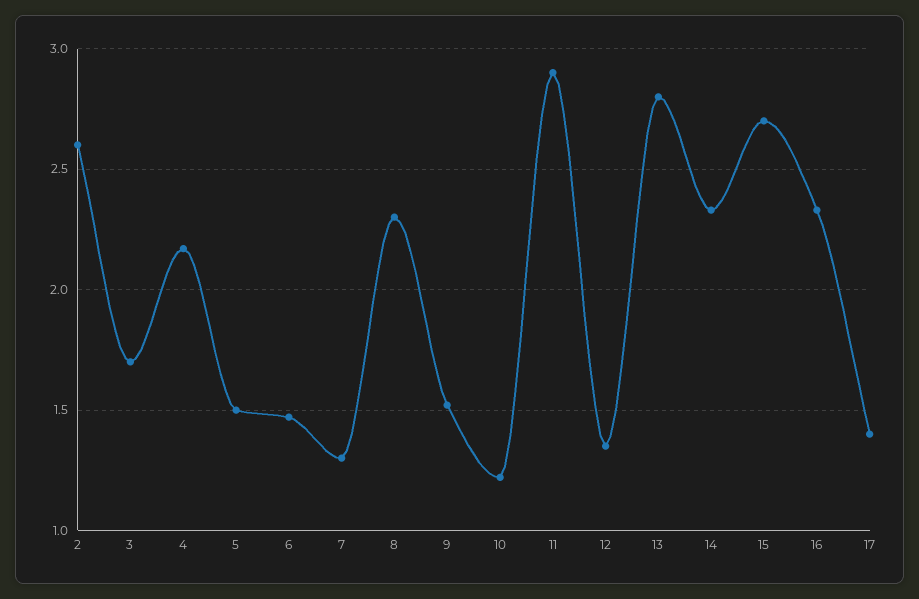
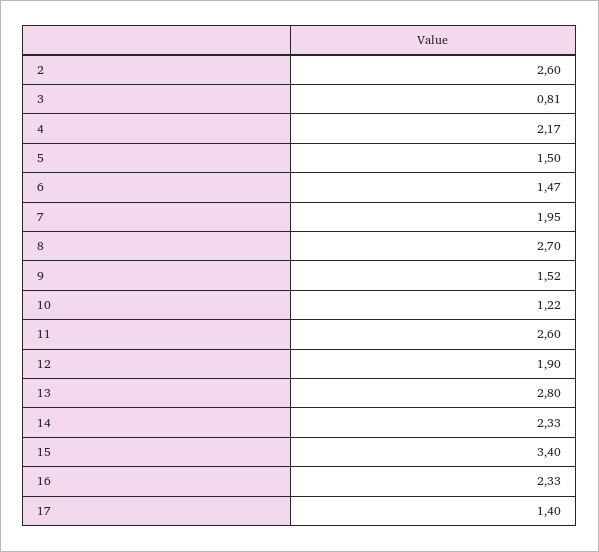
3: 1.7 -> 0.81
7: 1.3 -> 1.95
8: 2.3 -> 2.7
11: 2.9 -> 2.6
12: 1.35 -> 1.9
15: 2.7 -> 3.4

